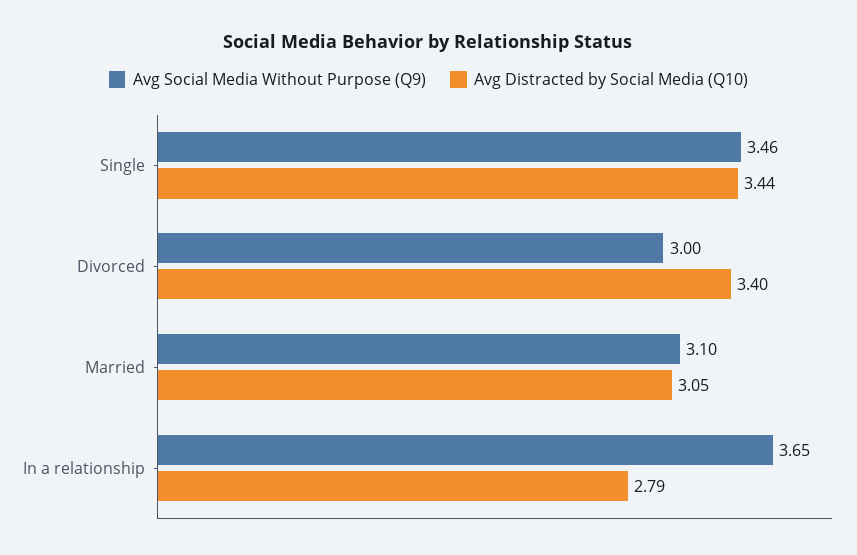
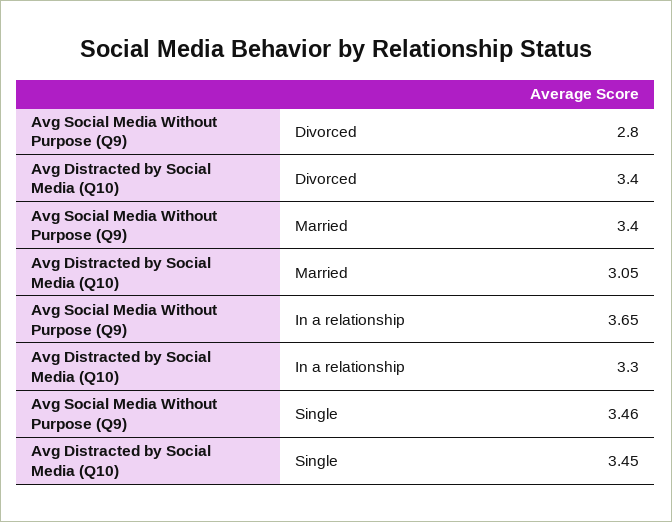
Avg Distracted by Social Media (Q10), Single: 3.44 -> 3.45
Avg Social Media Without Purpose (Q9), Divorced: 3 -> 2.8
Avg Social Media Without Purpose (Q9), Married: 3.1 -> 3.4
Avg Distracted by Social Media (Q10), In a relationship: 2.79 -> 3.3

